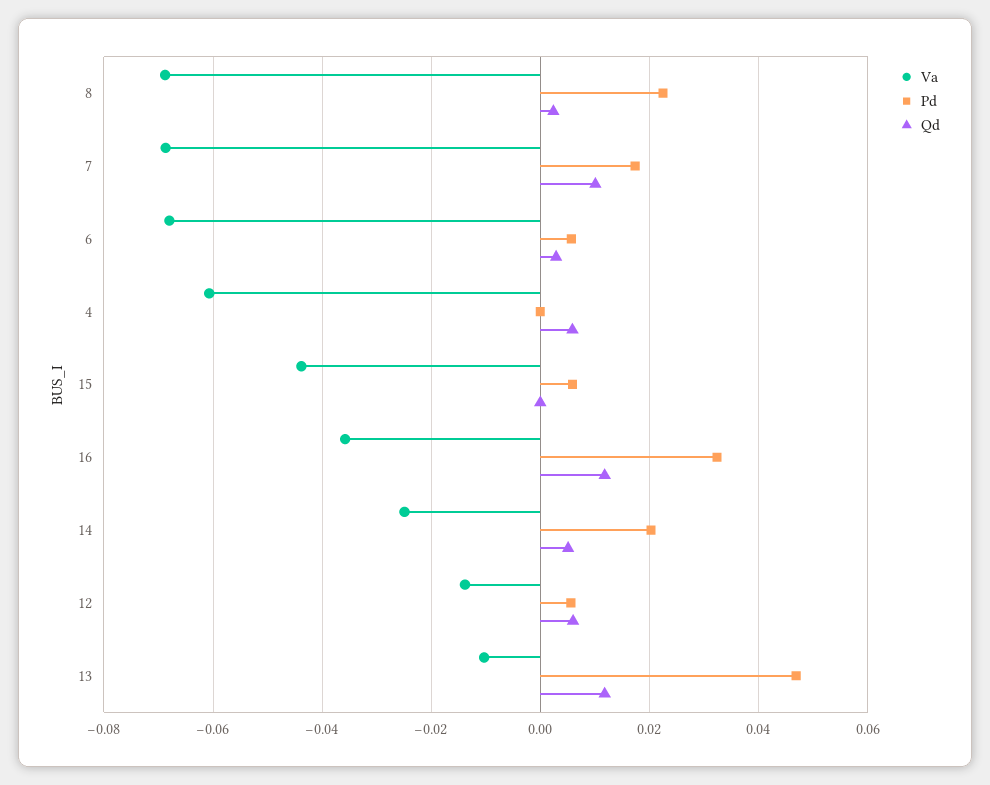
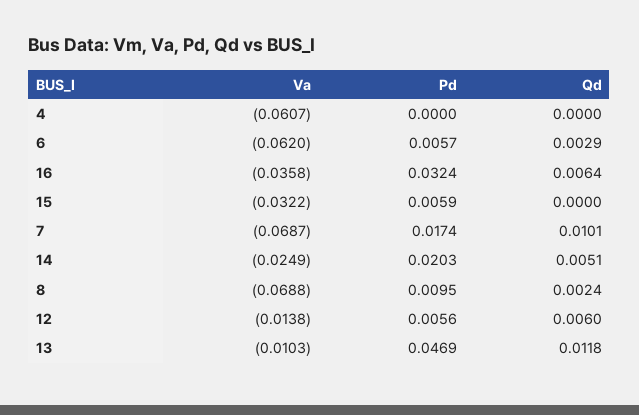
Pd, 8: 0.022 -> 0.0095
Va, 6: -0.068 -> -0.062
Qd, 4: 0.006 -> 0
Va, 15: -0.044 -> -0.0322
Qd, 16: 0.012 -> 0.0064

